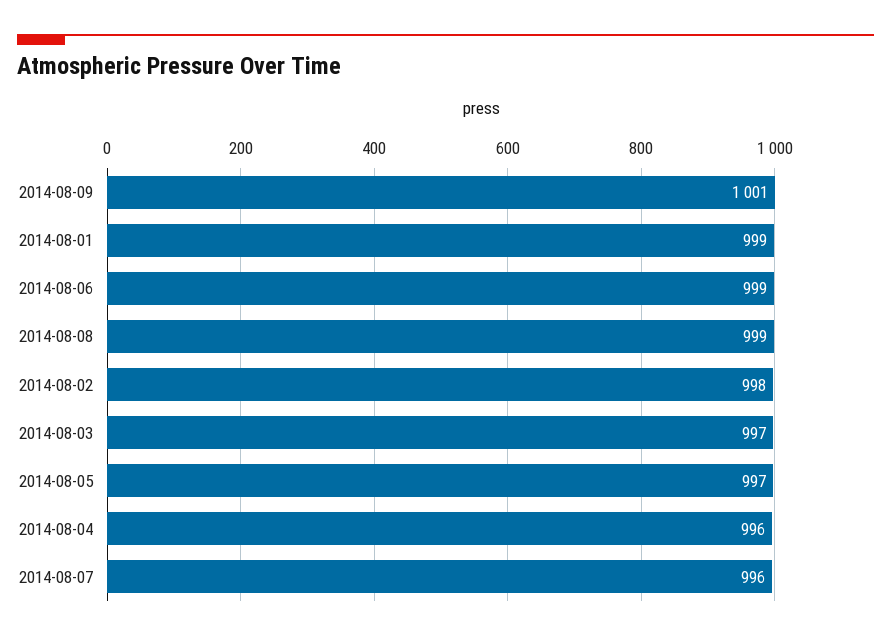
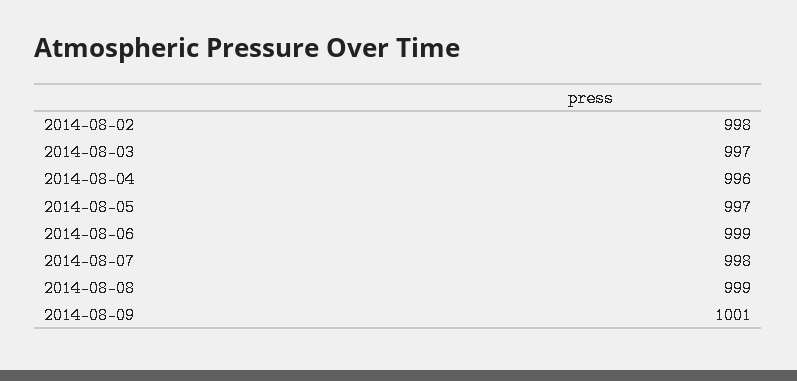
2014-08-01: 999 -> none
2014-08-07: 996 -> 998

